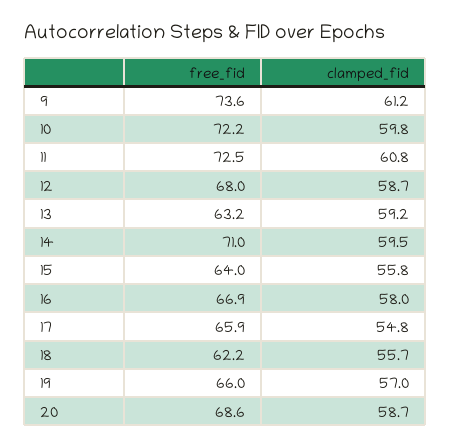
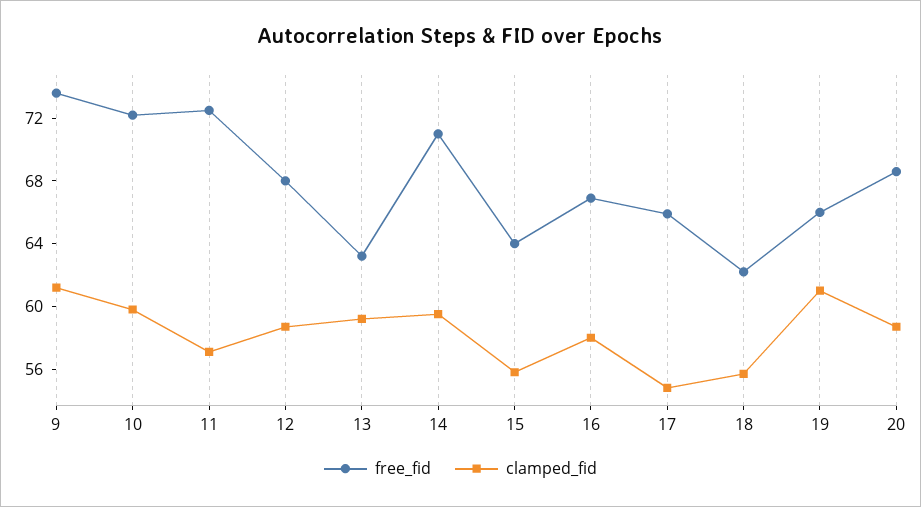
clamped_fid, 11: 60.8 -> 57
clamped_fid, 19: 57 -> 61

